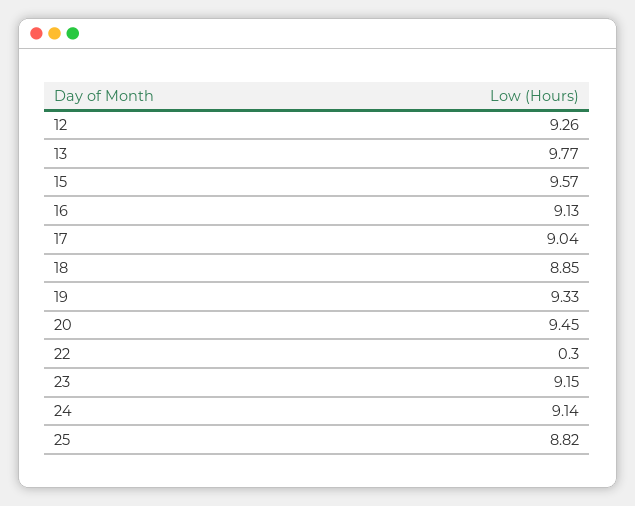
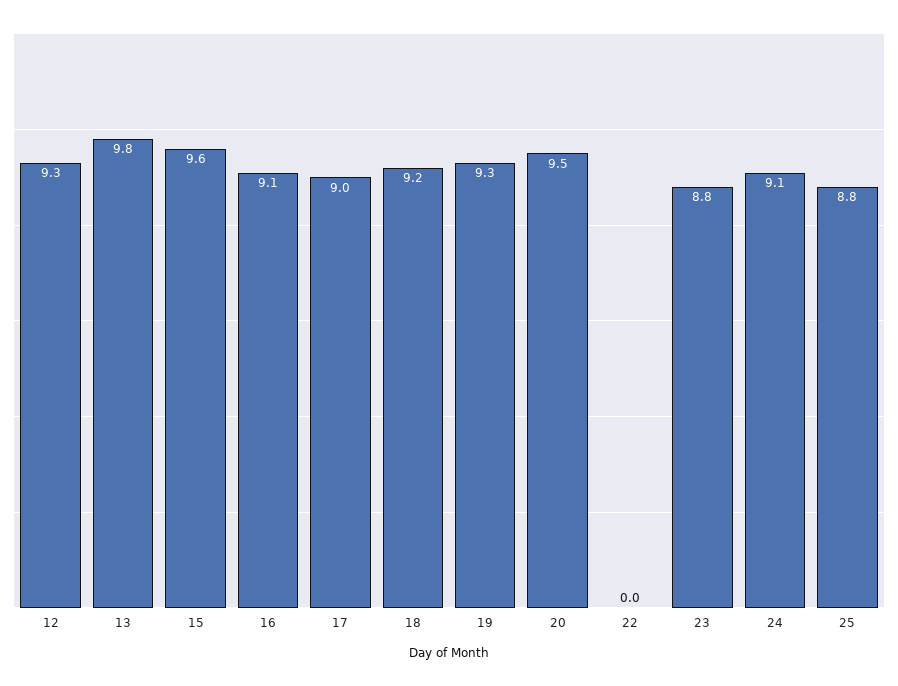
18: 8.85 -> 9.2
22: 0.3 -> 0
23: 9.15 -> 8.8

